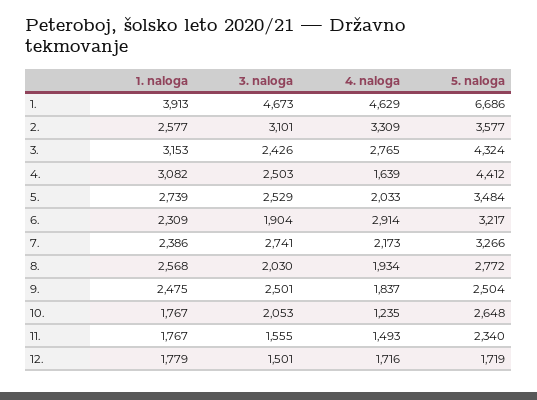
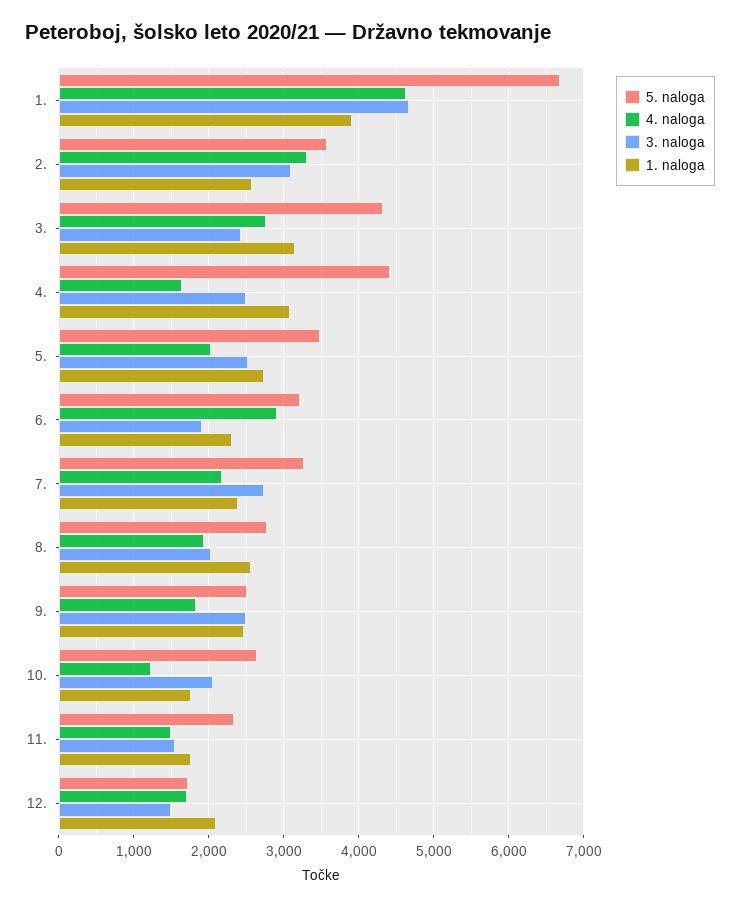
1. naloga, 12.: 1779 -> 2100

